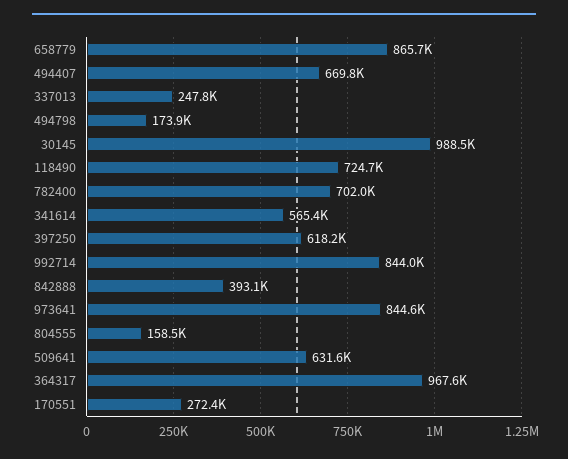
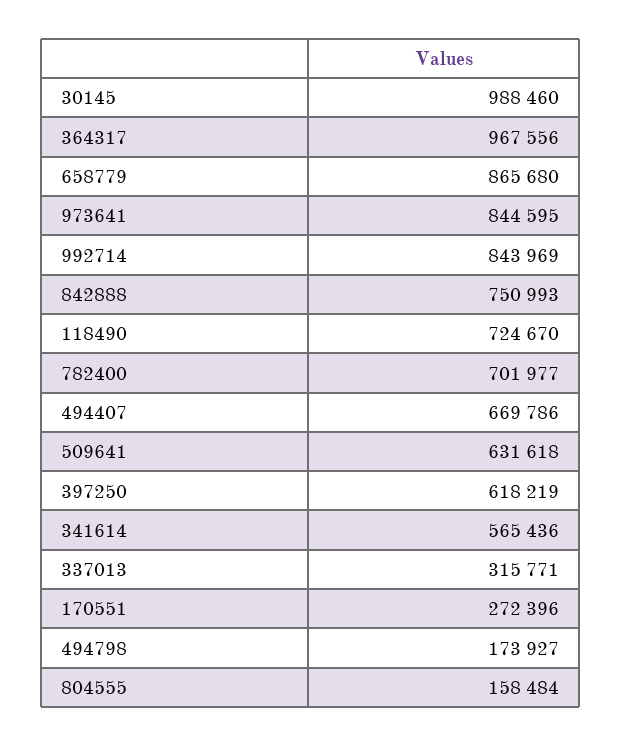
337013: 247800 -> 315771
842888: 393100 -> 750993

